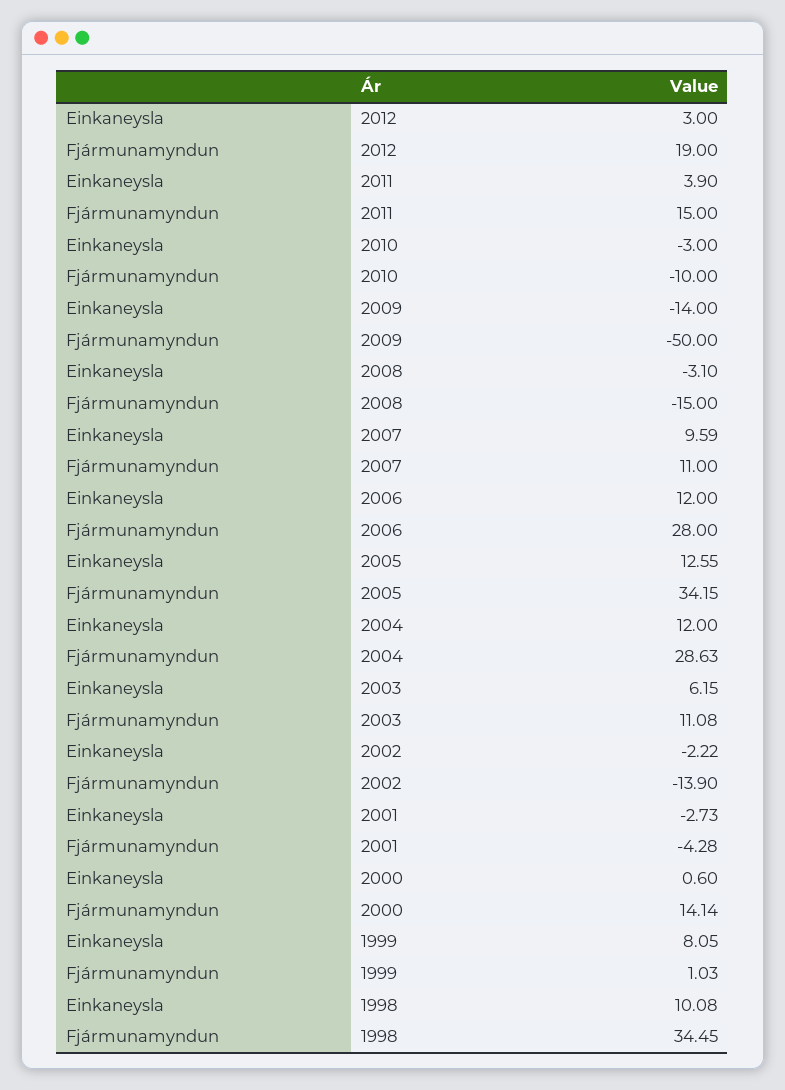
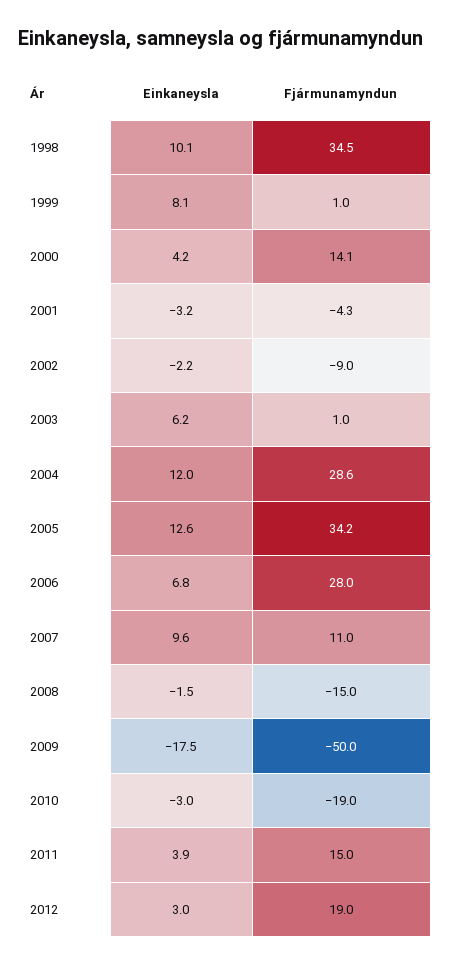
Fjármunamyndun, 2010: -10 -> -19
Einkaneysla, 2009: -14 -> -17.5
Einkaneysla, 2008: -3.1 -> -1.5
Einkaneysla, 2006: 12 -> 6.8
Fjármunamyndun, 2003: 11.08 -> 1
Fjármunamyndun, 2002: -13.9 -> -9
Einkaneysla, 2001: -2.73 -> -3.2
Einkaneysla, 2000: 0.6 -> 4.2

